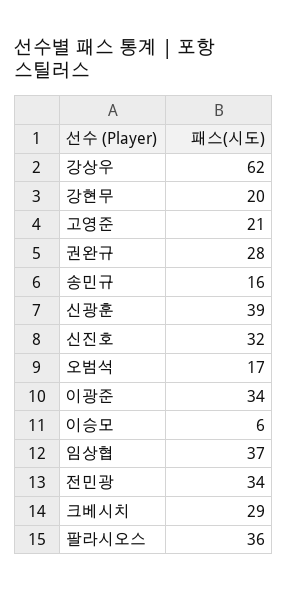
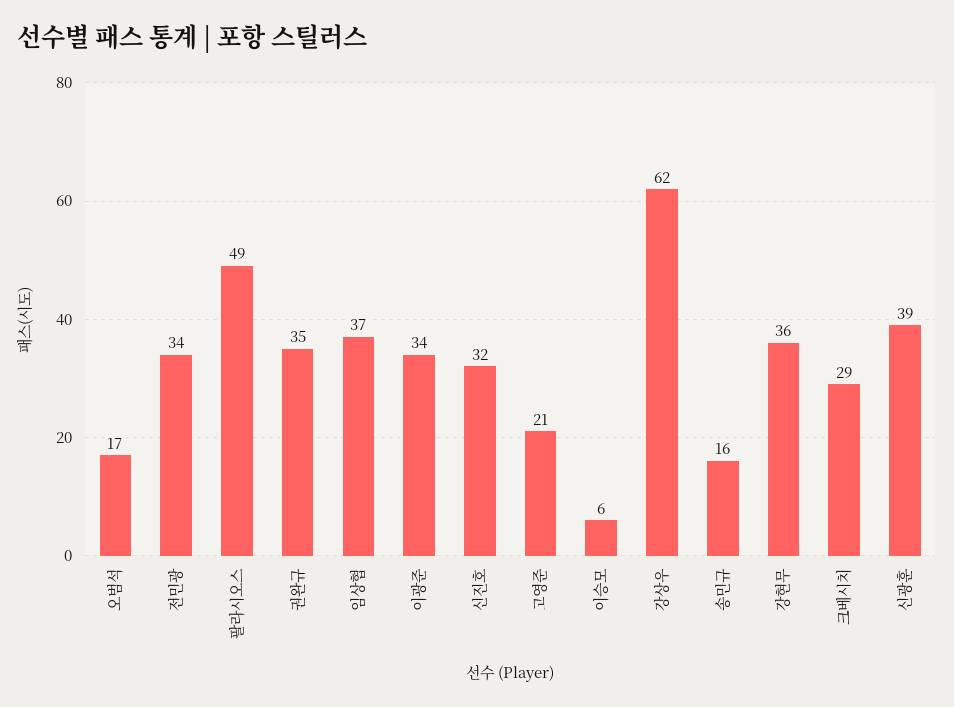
강현무: 20 -> 36
권완규: 28 -> 35
팔라시오스: 36 -> 49

